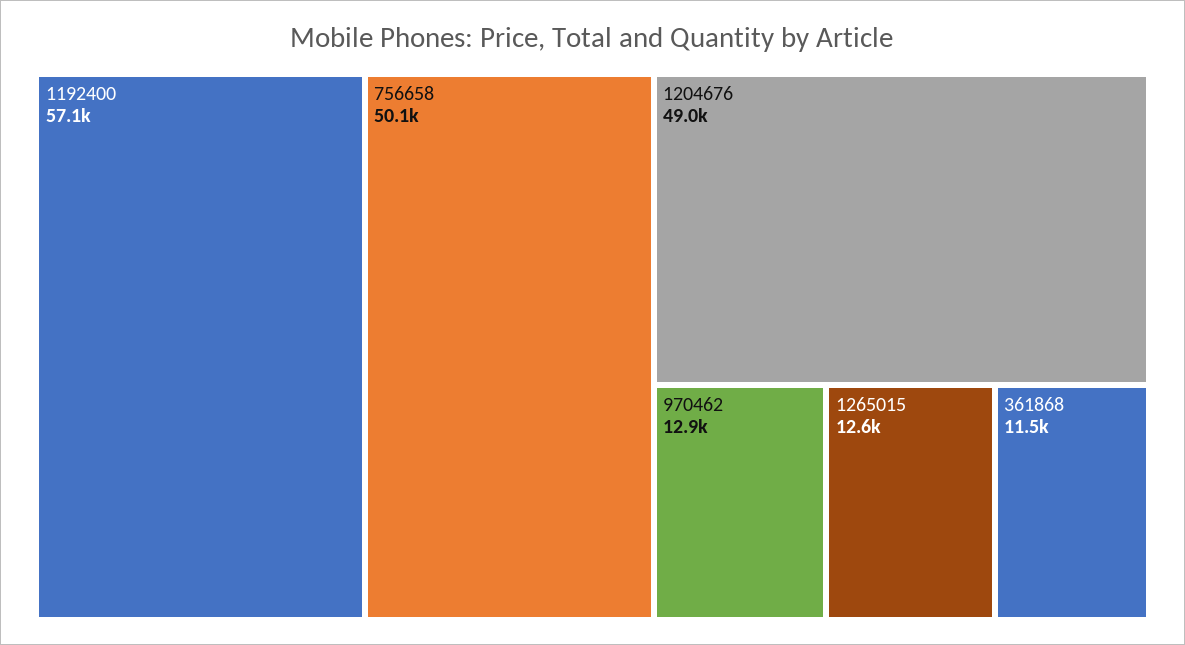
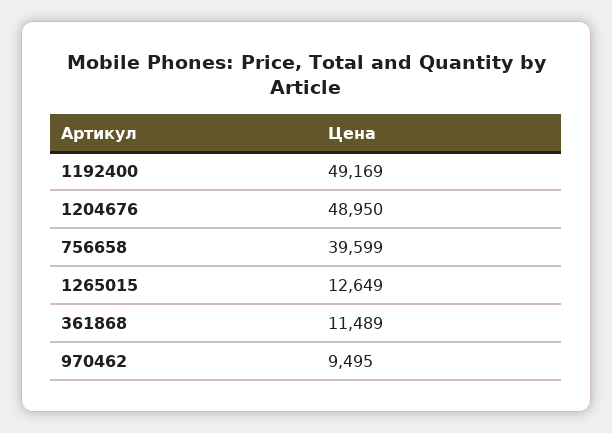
1192400: 57100 -> 49169
756658: 50100 -> 39599
970462: 12900 -> 9495

